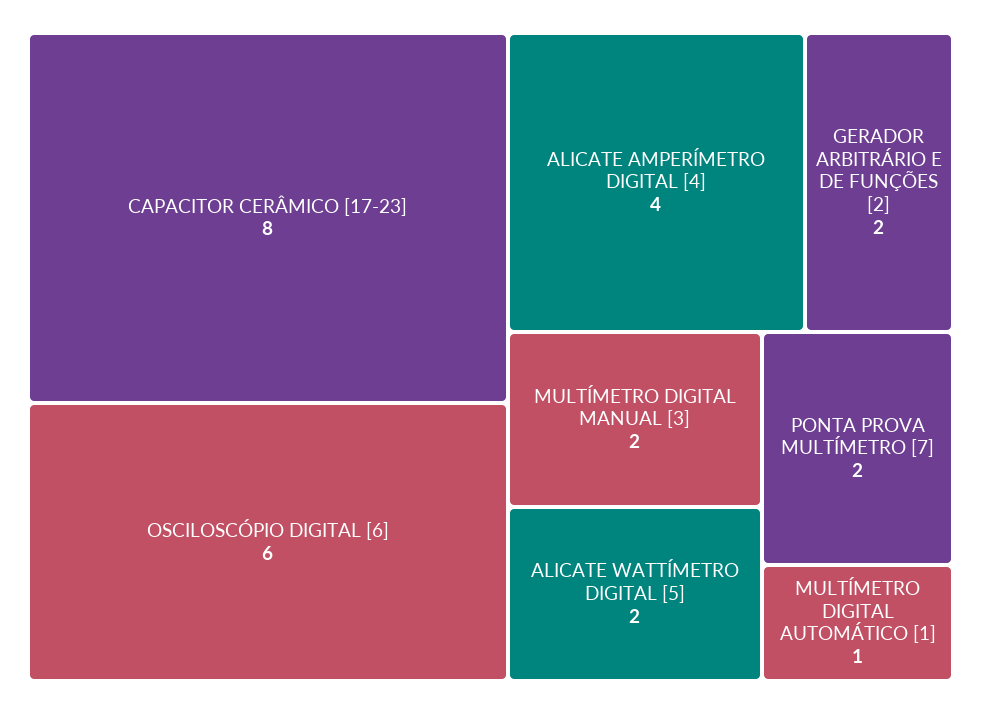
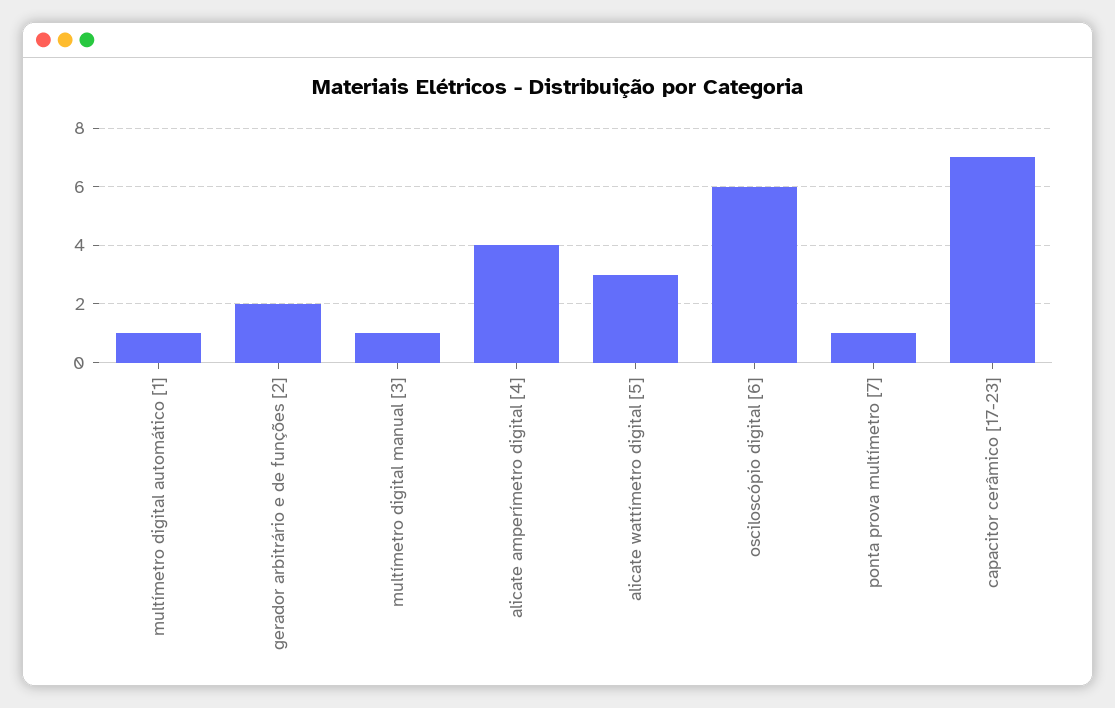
CAPACITOR CERÂMICO [17-23]: 8 -> 7
MULTÍMETRO DIGITAL MANUAL [3]: 2 -> 1
ALICATE WATTÍMETRO DIGITAL [5]: 2 -> 3
PONTA PROVA MULTÍMETRO [7]: 2 -> 1

